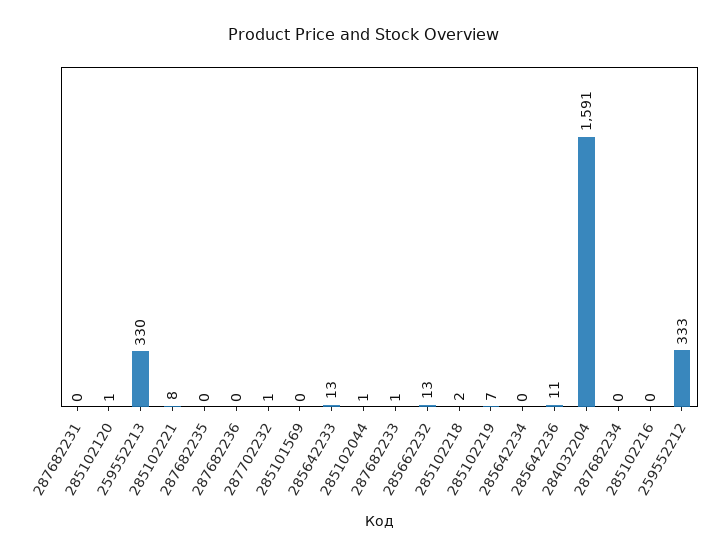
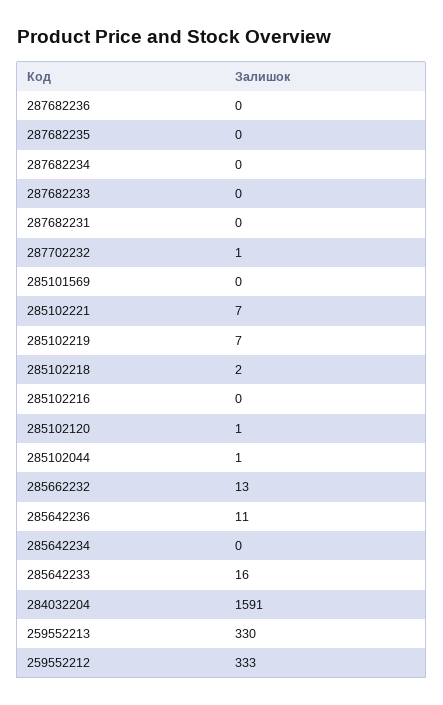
285102221: 8 -> 7
285642233: 13 -> 16
287682233: 1 -> 0

